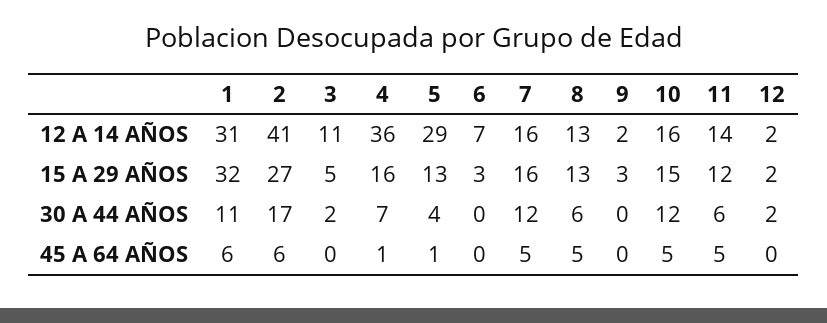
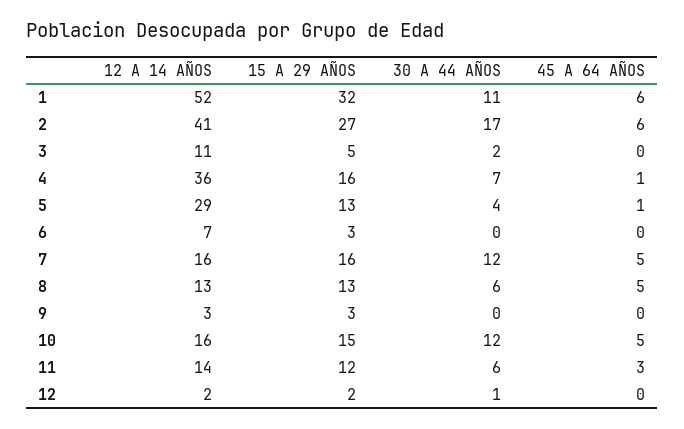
1, 12 A 14 AÑOS: 31 -> 52
9, 12 A 14 AÑOS: 2 -> 3
12, 30 A 44 AÑOS: 2 -> 1
11, 45 A 64 AÑOS: 5 -> 3

